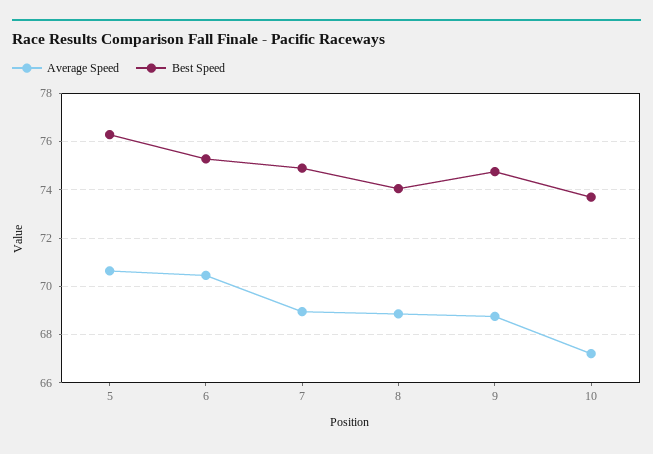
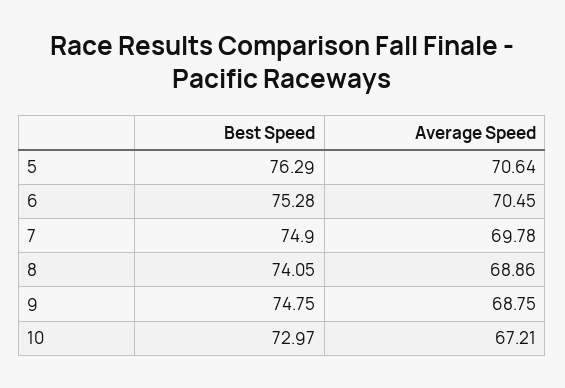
Average Speed, 7: 69 -> 69.78
Best Speed, 10: 73.75 -> 72.97

